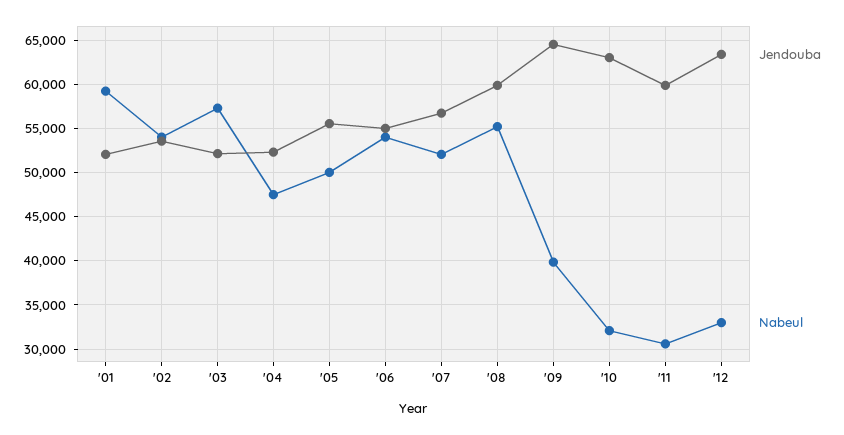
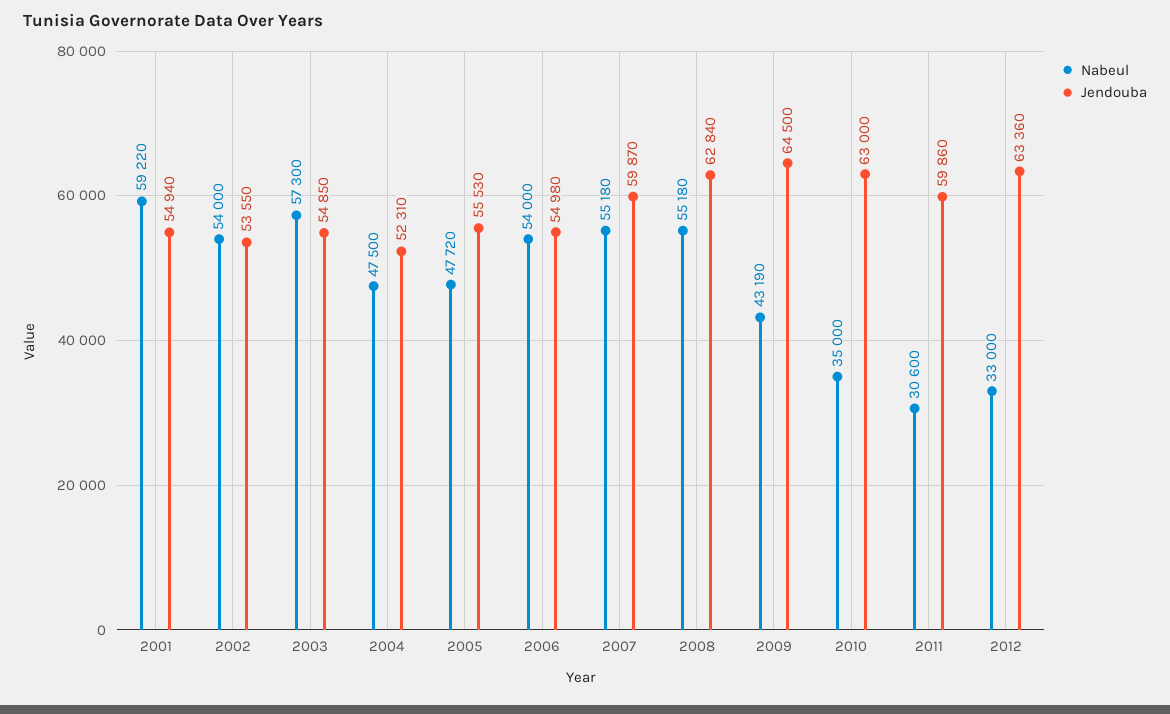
Jendouba, '01: 52000 -> 54940
Jendouba, '03: 52000 -> 54850
Nabeul, '05: 50000 -> 47720
Jendouba, '07: 57000 -> 59870
Nabeul, '07: 52000 -> 55180
Jendouba, '08: 60000 -> 62840
Nabeul, '09: 40000 -> 43190
Nabeul, '10: 32000 -> 35000

